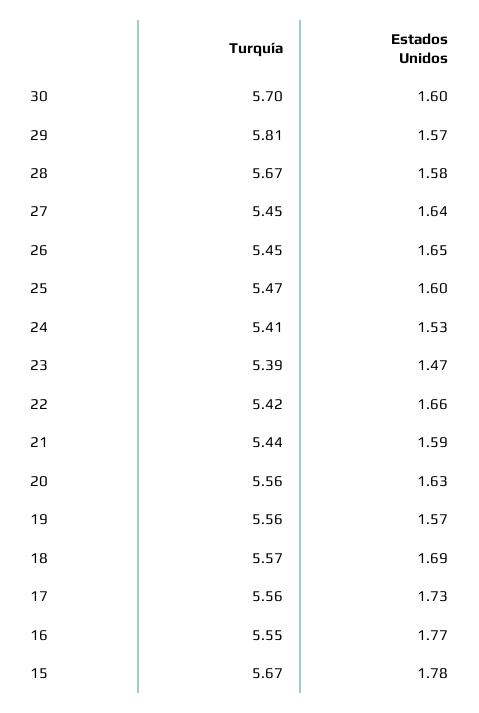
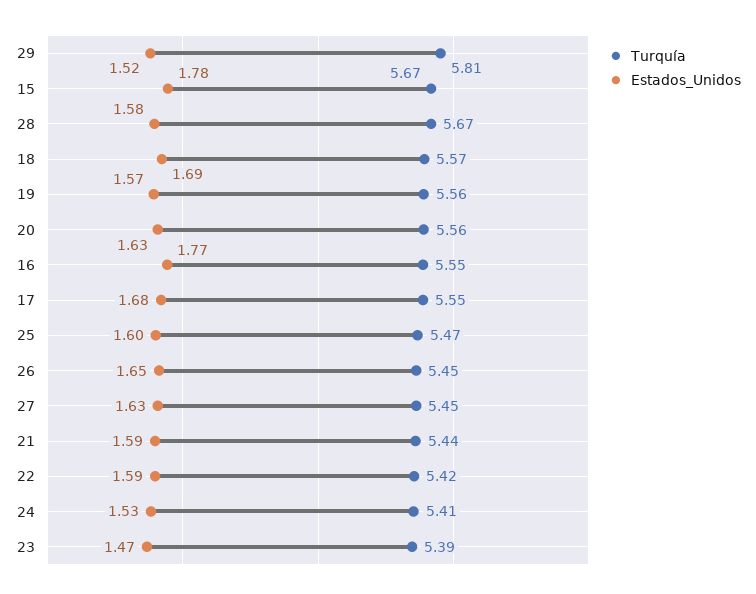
Turquía, 30: 5.7 -> none
Estados Unidos, 30: 1.6 -> none
Estados Unidos, 29: 1.57 -> 1.52
Estados Unidos, 27: 1.64 -> 1.63
Estados Unidos, 22: 1.66 -> 1.59
Turquía, 17: 5.56 -> 5.55
Estados Unidos, 17: 1.73 -> 1.68

